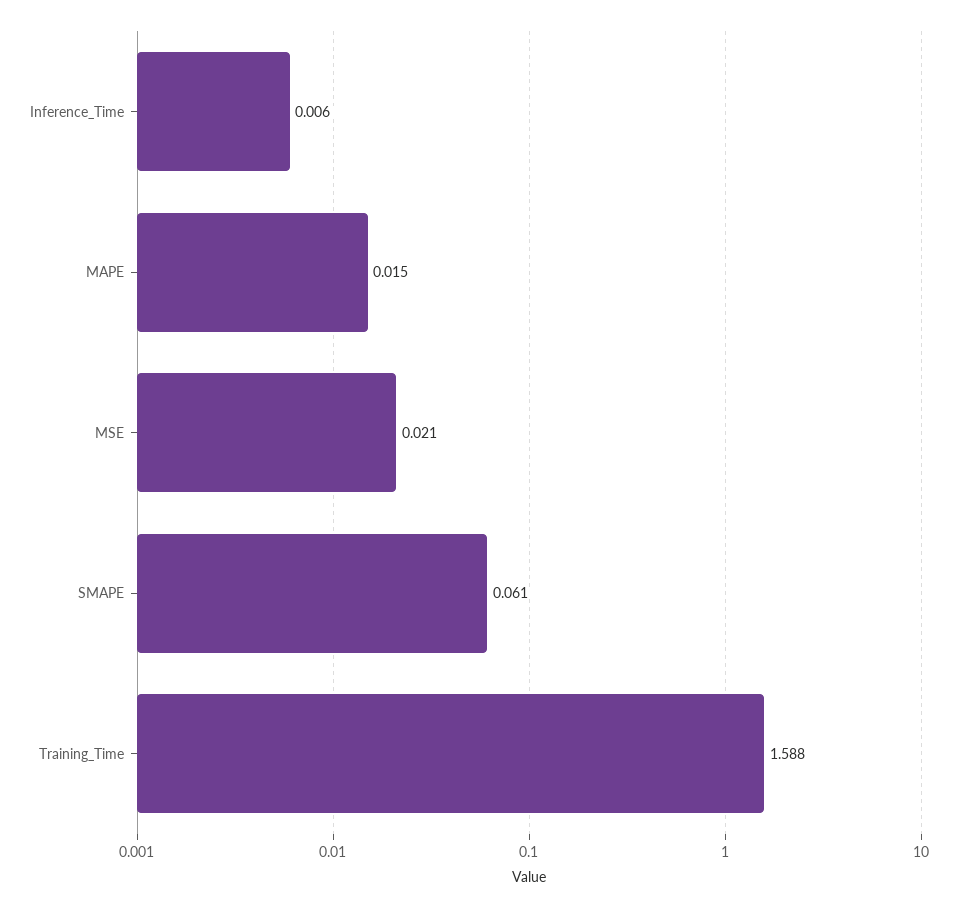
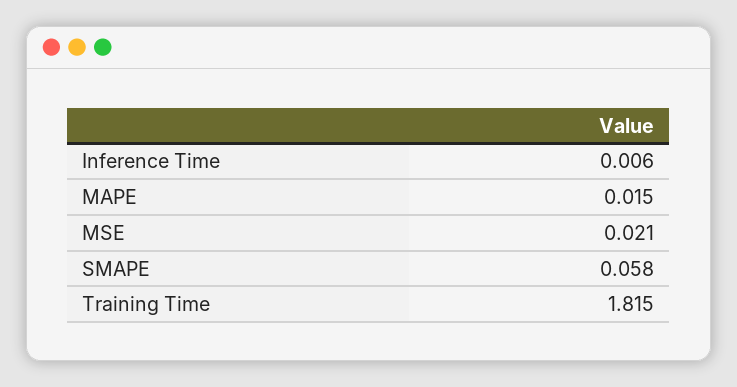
SMAPE: 0.061 -> 0.058
Training_Time: 1.588 -> 1.815

